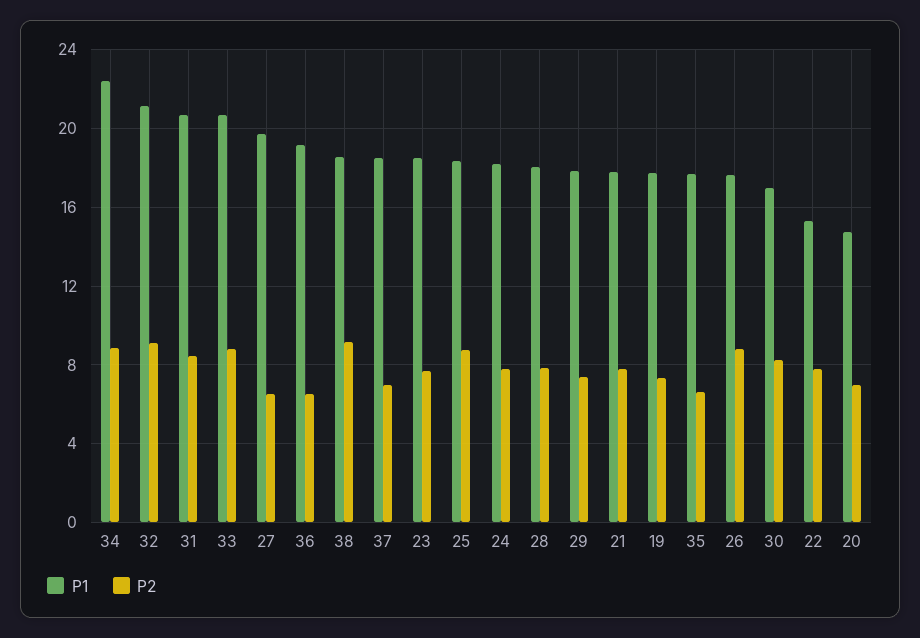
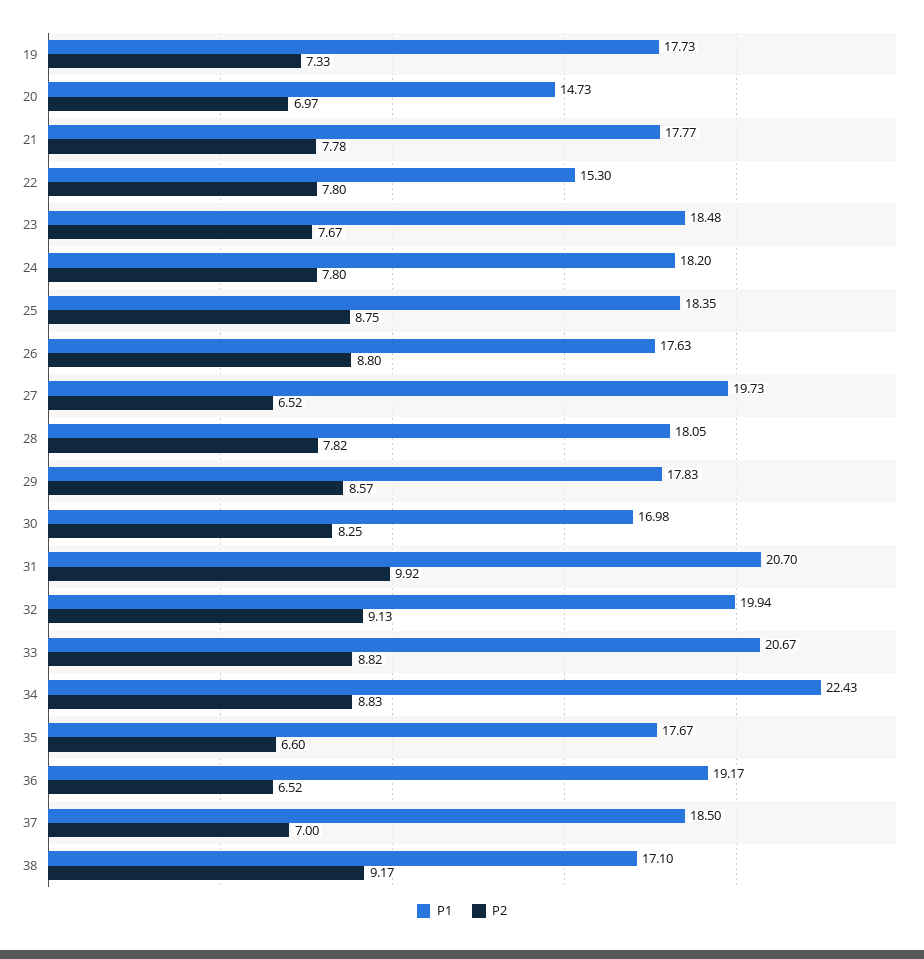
P1, 32: 21 -> 19.94
P2, 31: 8.5 -> 9.92
P1, 38: 18.5 -> 17.1
P2, 29: 7.5 -> 8.57

